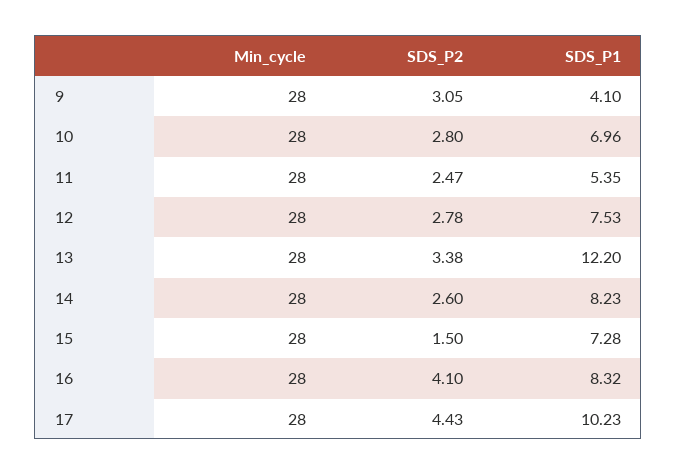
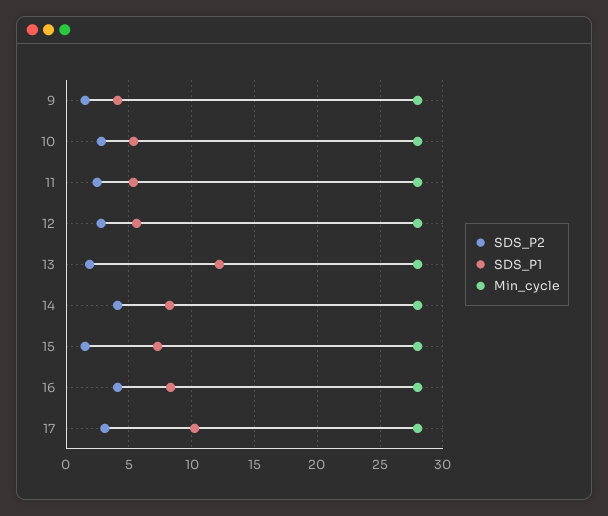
SDS_P2, 9: 3.05 -> 1.5
SDS_P1, 10: 6.96 -> 5.5
SDS_P1, 12: 7.53 -> 5.5
SDS_P2, 13: 3.38 -> 2
SDS_P2, 14: 2.6 -> 4
SDS_P2, 17: 4.43 -> 3

